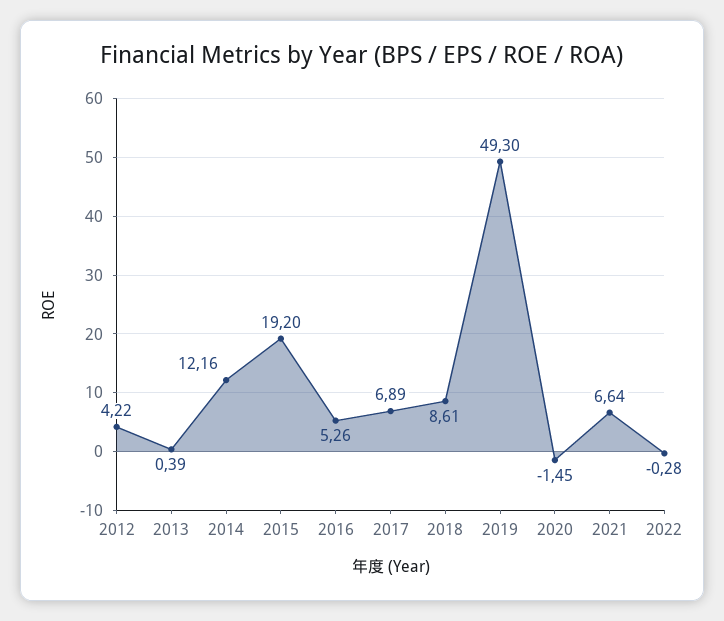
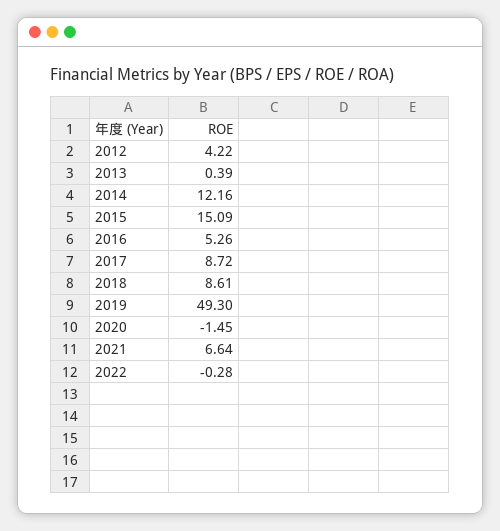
2015: 19.2 -> 15.09
2017: 6.89 -> 8.72

